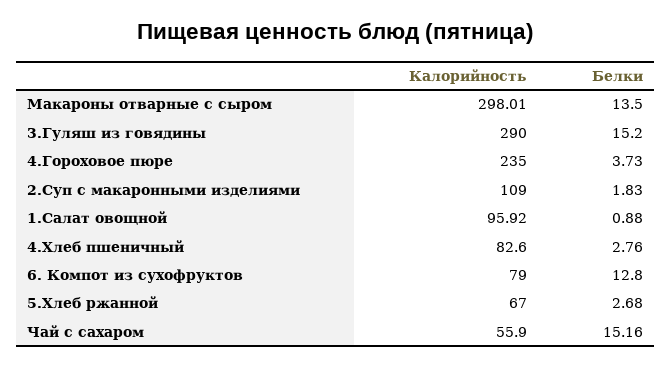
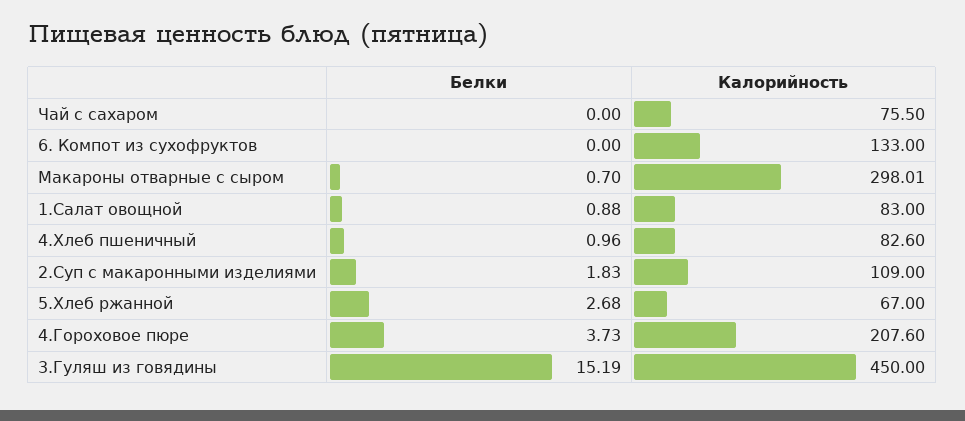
Белки, Макароны отварные с сыром: 13.5 -> 0.7
Калорийность, 3.Гуляш из говядины: 290 -> 450
Белки, 3.Гуляш из говядины: 15.2 -> 15.19
Калорийность, 4.Гороховое пюре: 235 -> 207.6
Калорийность, 1.Салат овощной: 95.92 -> 83
Белки, 4.Хлеб пшеничный: 2.76 -> 0.96
Калорийность, 6. Компот из сухофруктов: 79 -> 133
Белки, 6. Компот из сухофруктов: 12.8 -> 0
Калорийность, Чай с сахаром: 55.9 -> 75.5
Белки, Чай с сахаром: 15.16 -> 0

